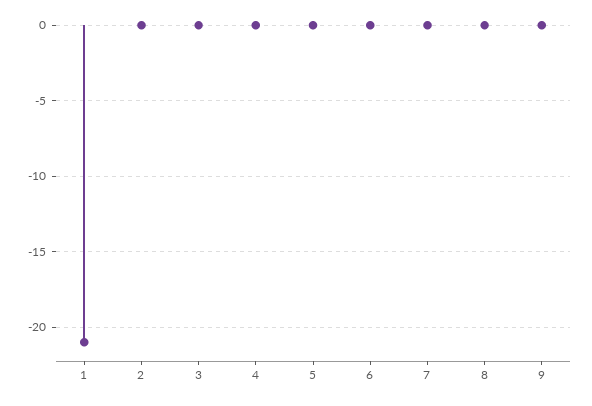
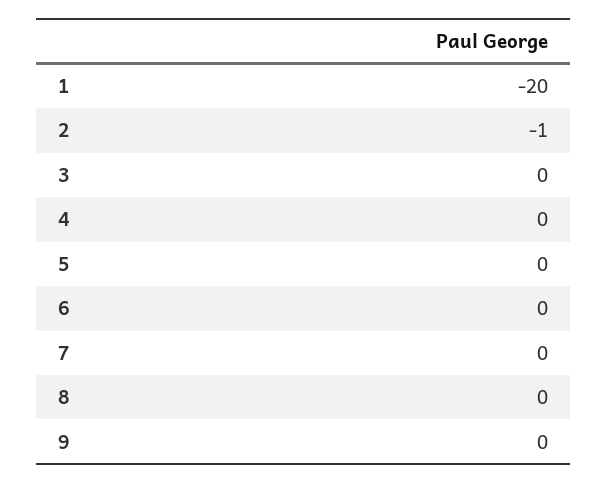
1: -21 -> -20
2: 0 -> -1

